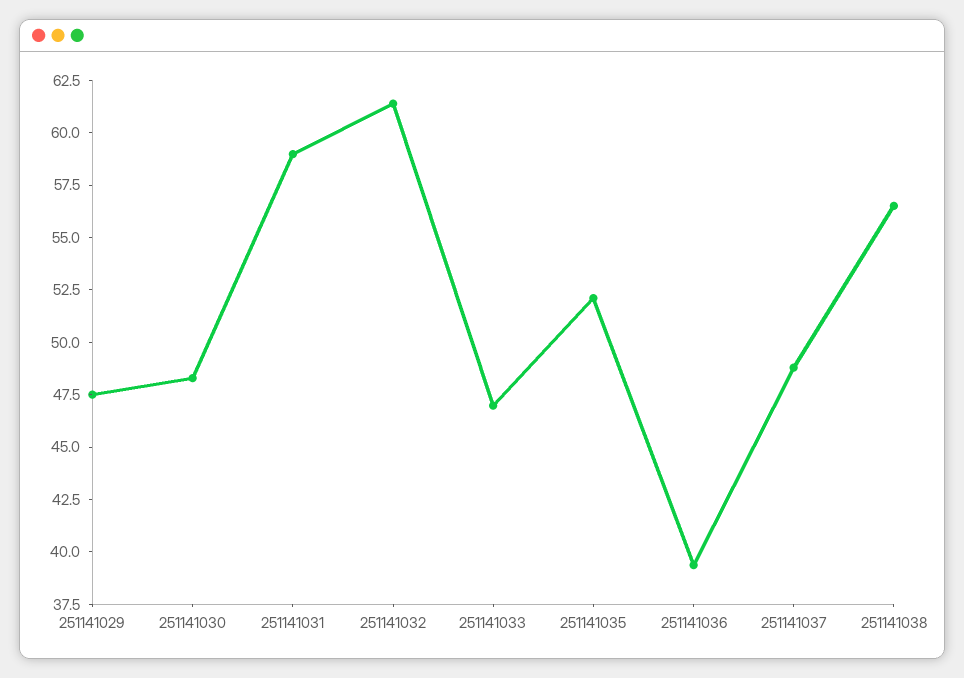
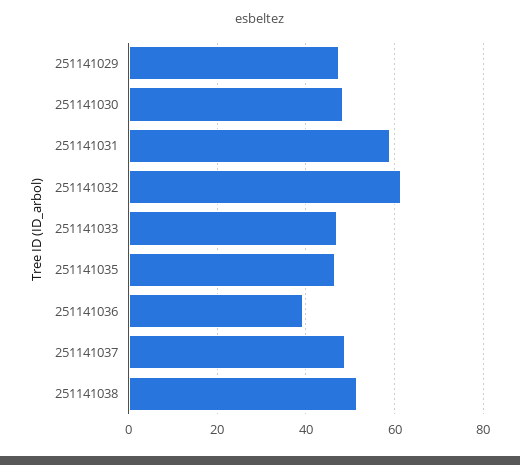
251141035: 52 -> 46
251141038: 56.5 -> 52

